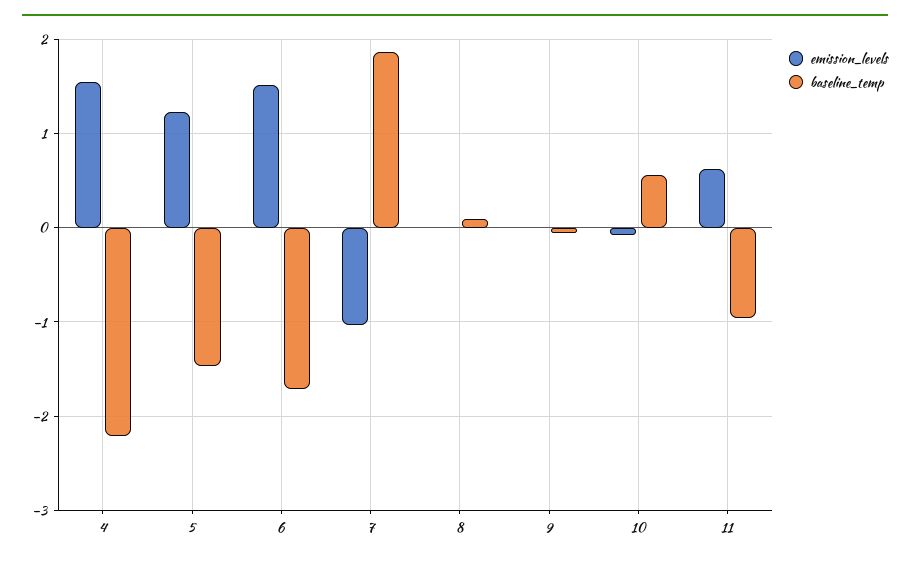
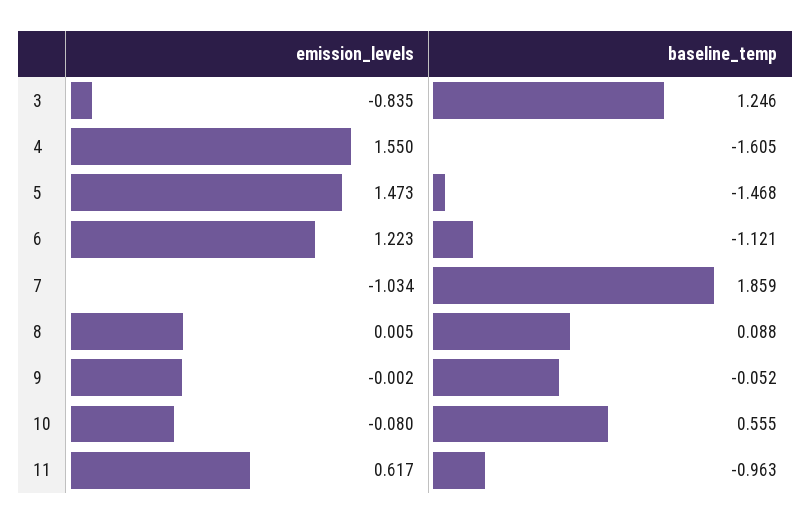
baseline_temp, 4: -2.2 -> -1.605
emission_levels, 5: 1.2 -> 1.473
emission_levels, 6: 1.5 -> 1.223
baseline_temp, 6: -1.7 -> -1.121
emission_levels, 3: none -> -0.835
baseline_temp, 3: none -> 1.246

